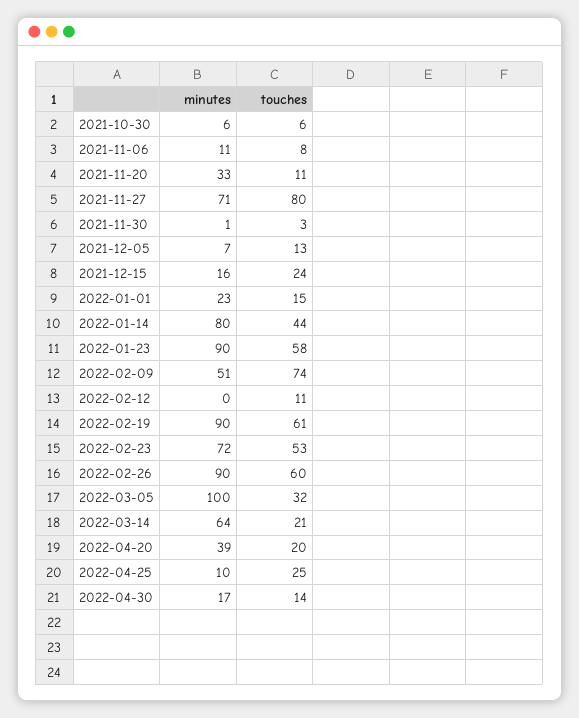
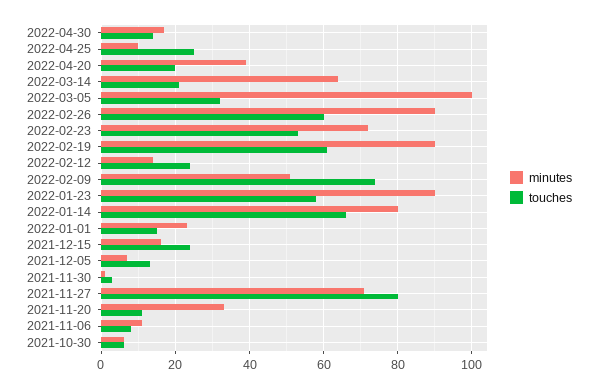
touches, 2022-01-14: 44 -> 65
minutes, 2022-02-12: 0 -> 15
touches, 2022-02-12: 11 -> 25

